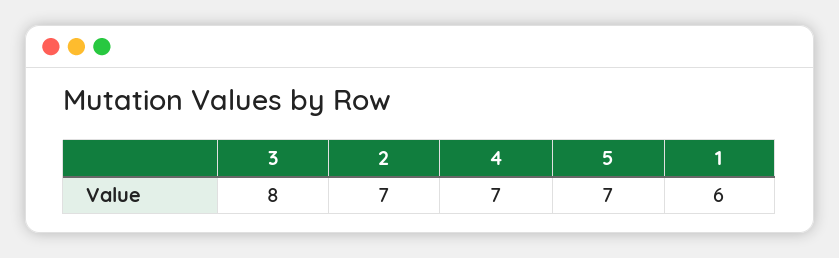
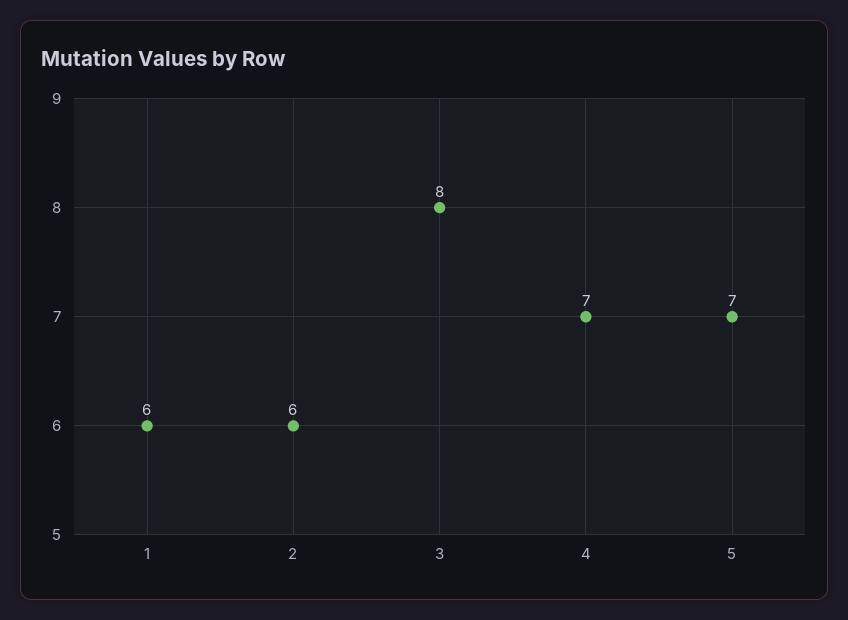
2: 7 -> 6

